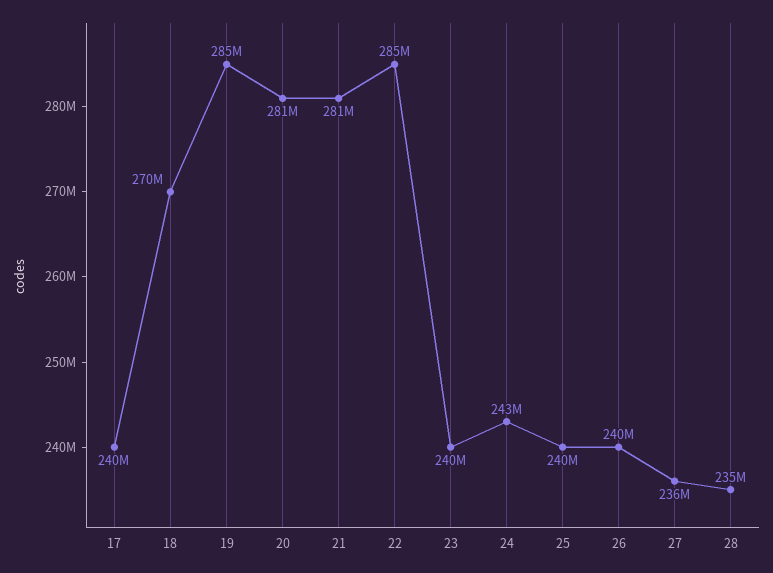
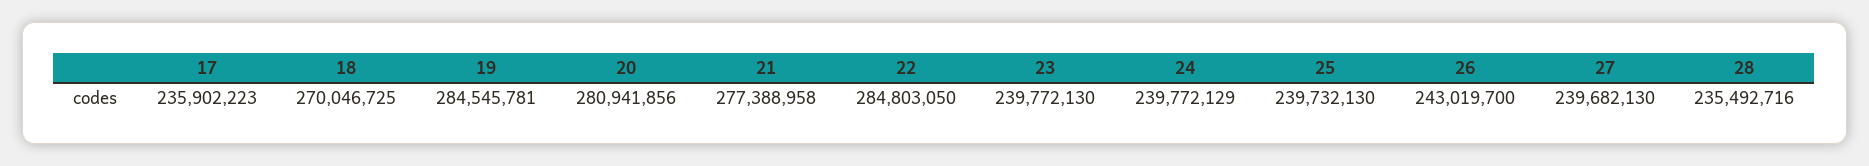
17: 240000000 -> 235902223
21: 281000000 -> 277388958
24: 243000000 -> 239772129
26: 240000000 -> 243019700
27: 236000000 -> 239682130

